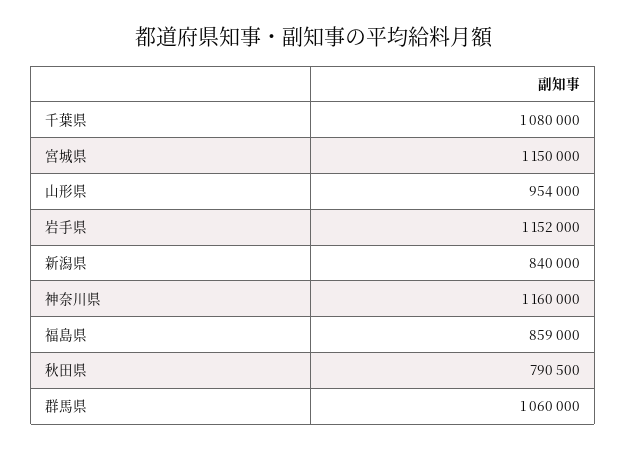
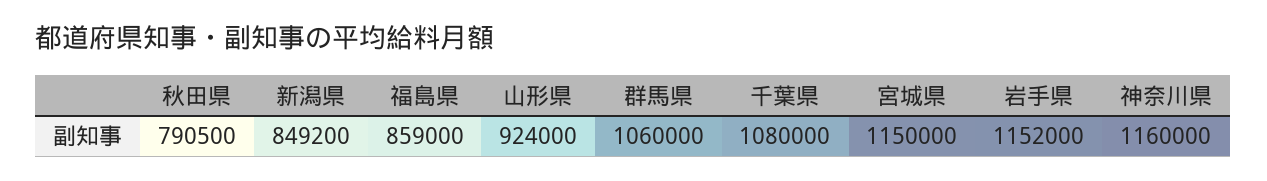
山形県: 954000 -> 924000
新潟県: 840000 -> 849200

